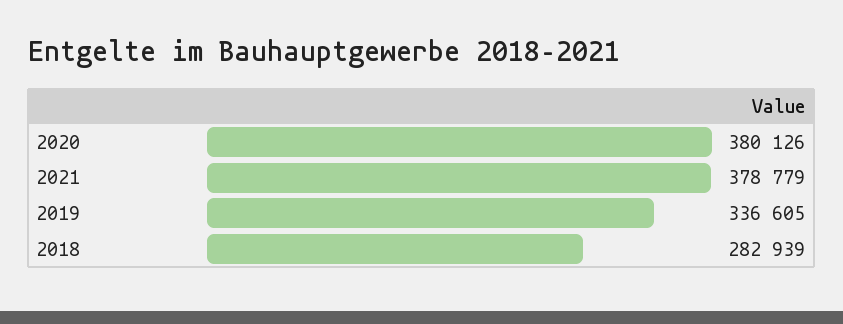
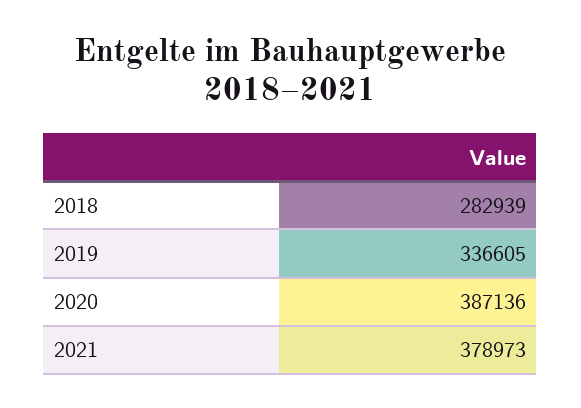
2020: 380126 -> 387136
2021: 378779 -> 378973

